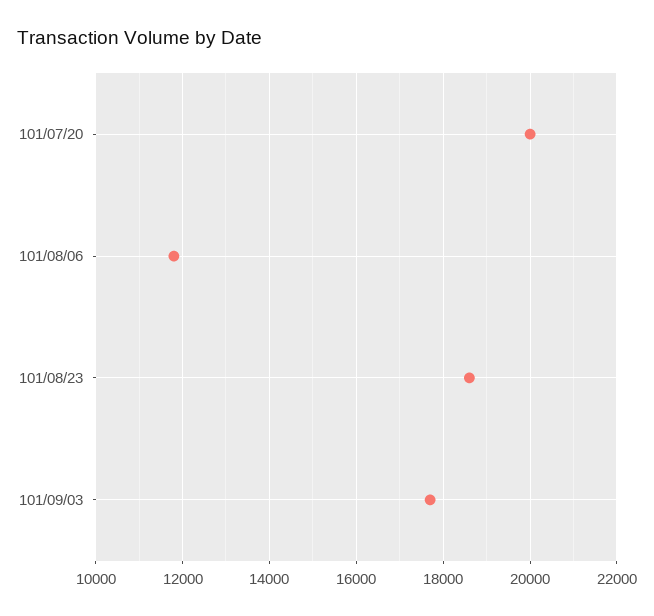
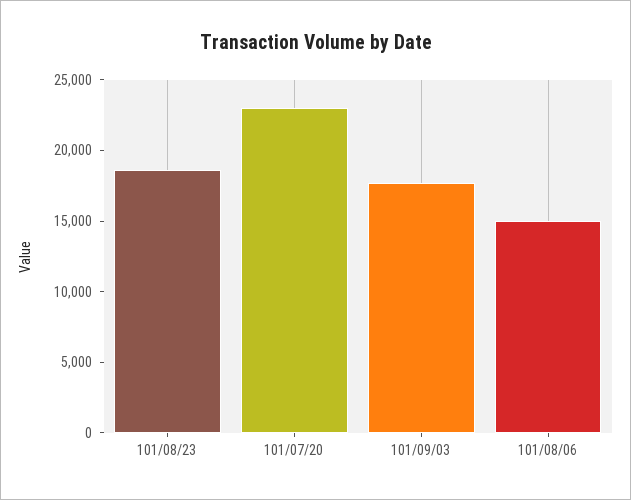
101/07/20: 20000 -> 23000
101/08/06: 11800 -> 15000

